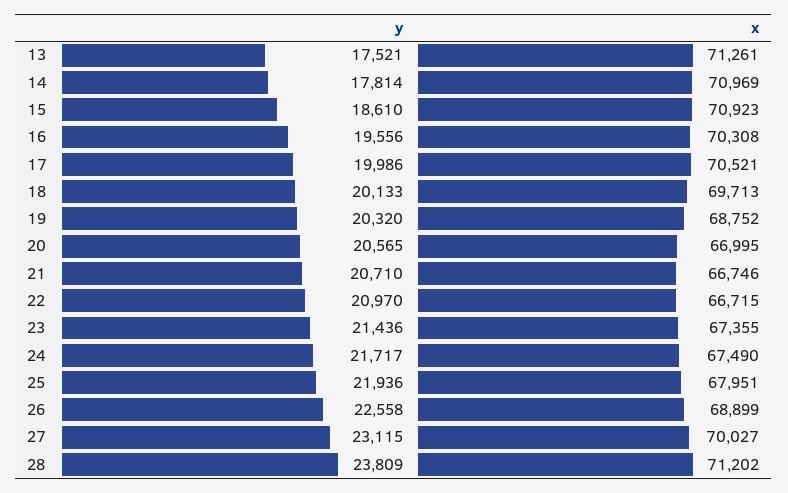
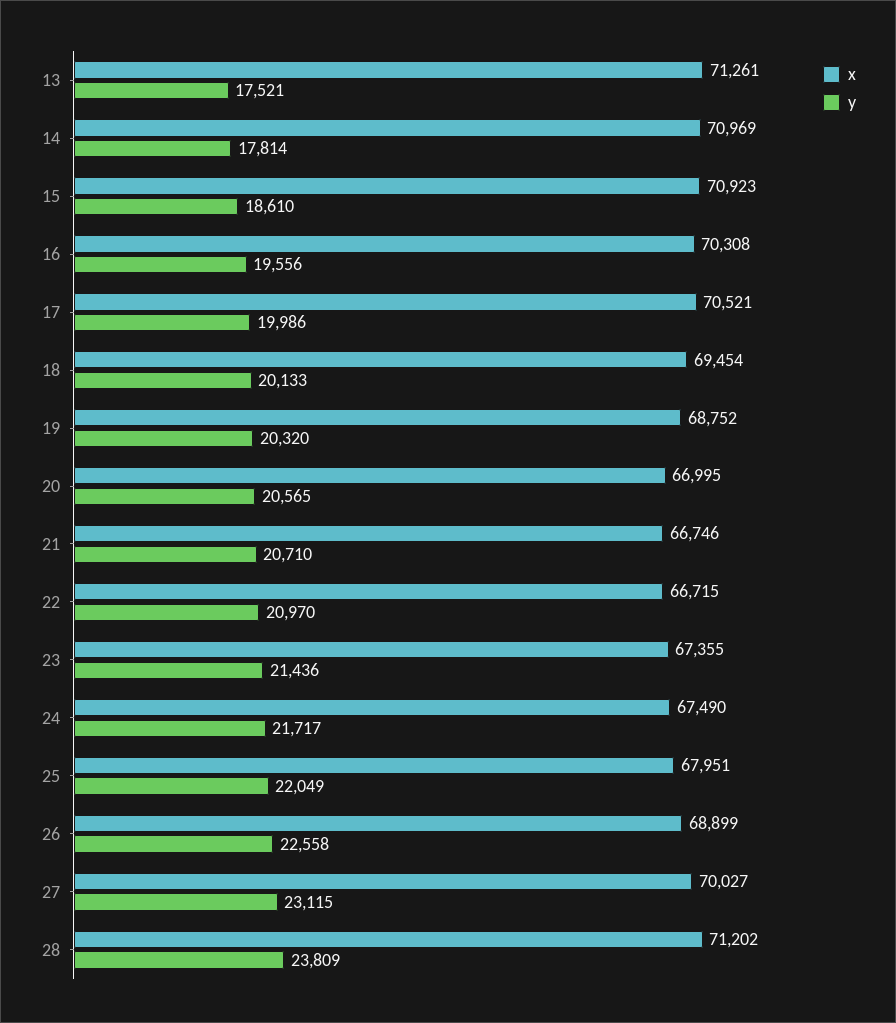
x, 18: 69713 -> 69454
y, 25: 21936 -> 22049

